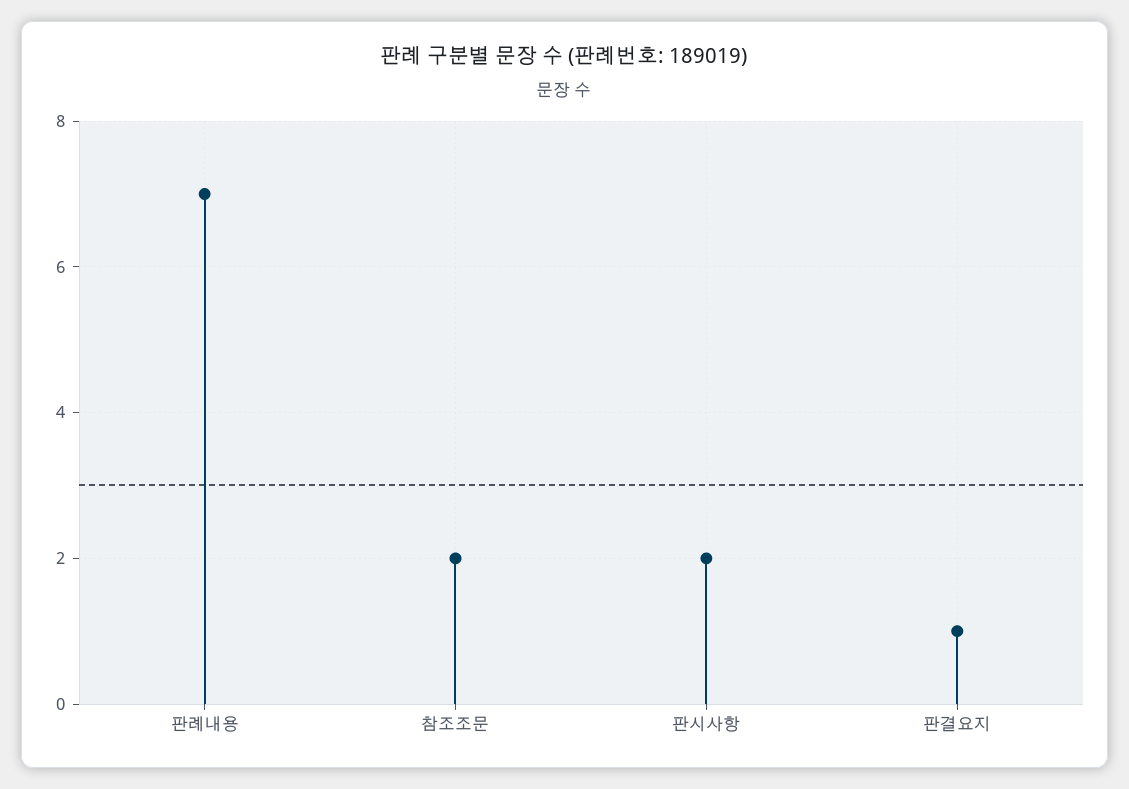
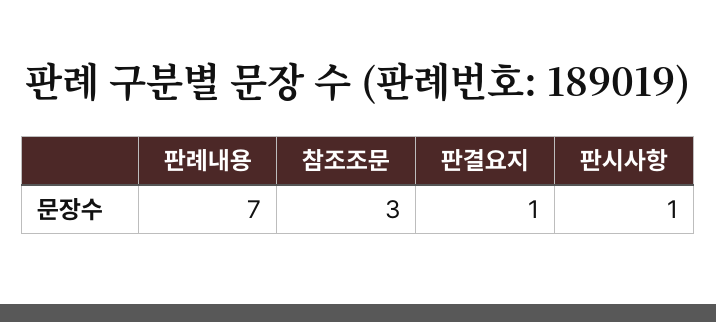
참조조문: 2 -> 3
판시사항: 2 -> 1

